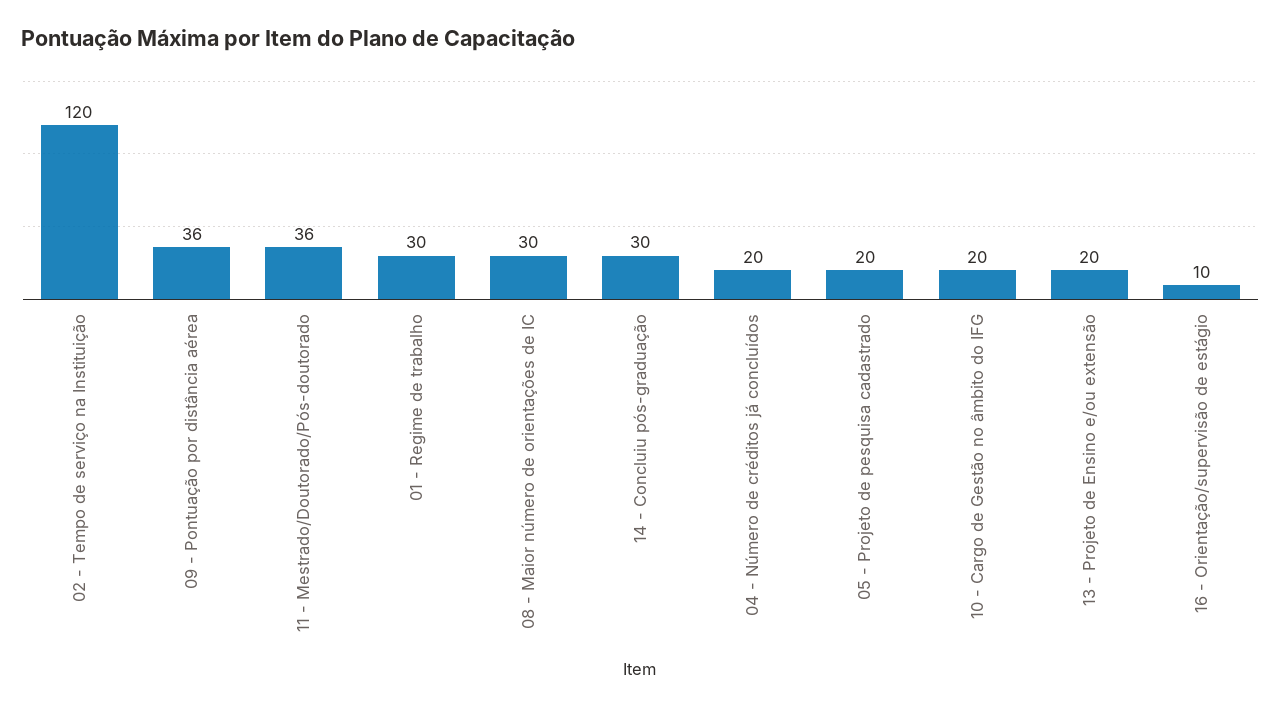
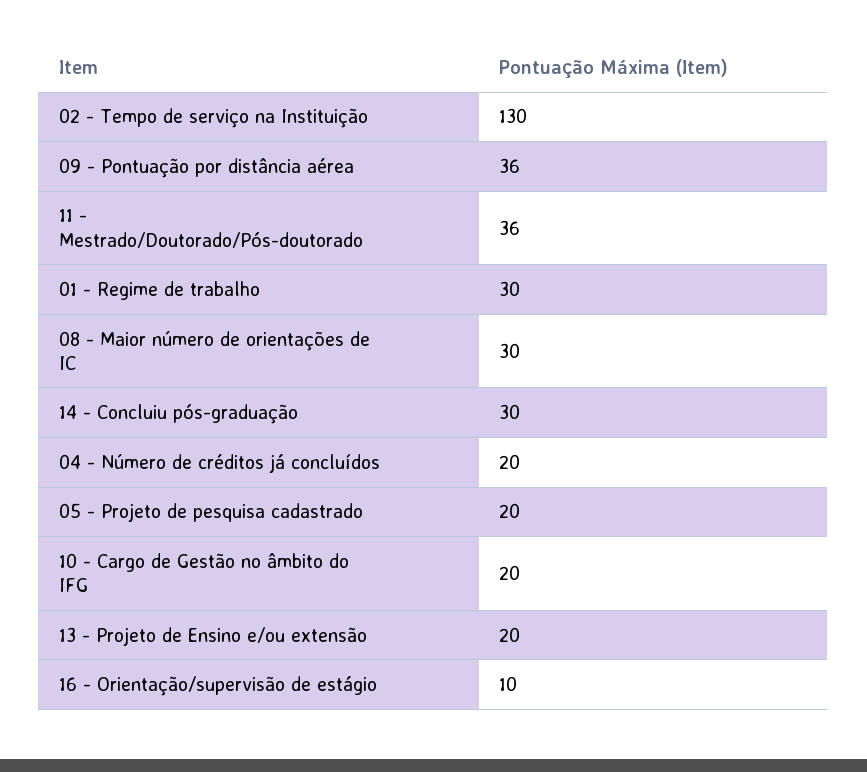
02 - Tempo de serviço na Instituição: 120 -> 130

